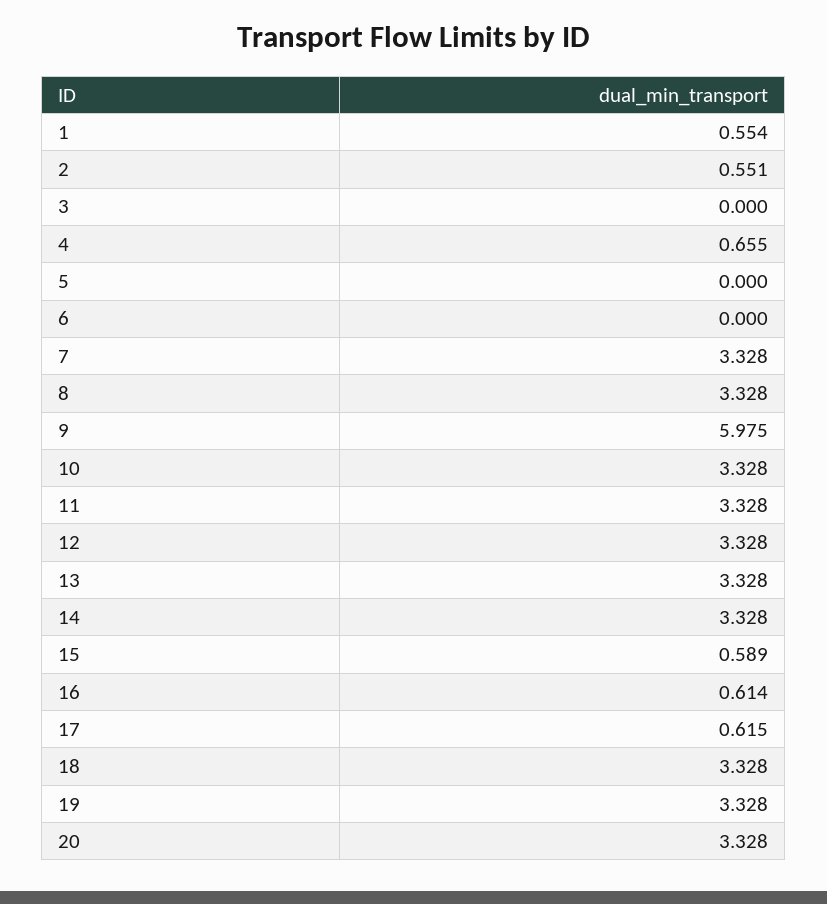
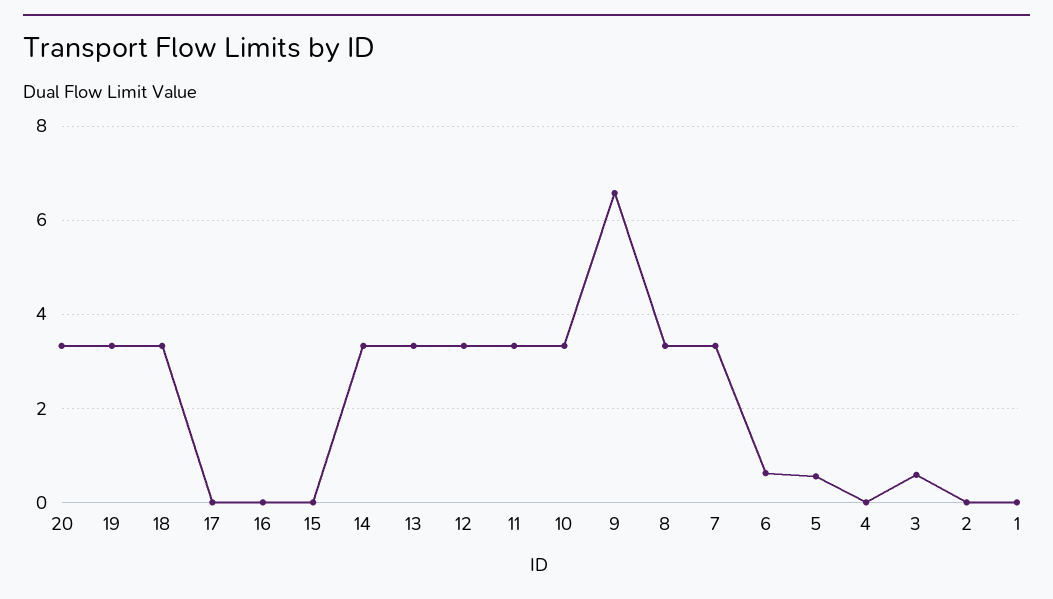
1: 0.554 -> 0
2: 0.551 -> 0
3: 0 -> 0.6
4: 0.655 -> 0
5: 0 -> 0.6
6: 0 -> 0.6
9: 5.975 -> 6.6
15: 0.589 -> 0
16: 0.614 -> 0
17: 0.615 -> 0

